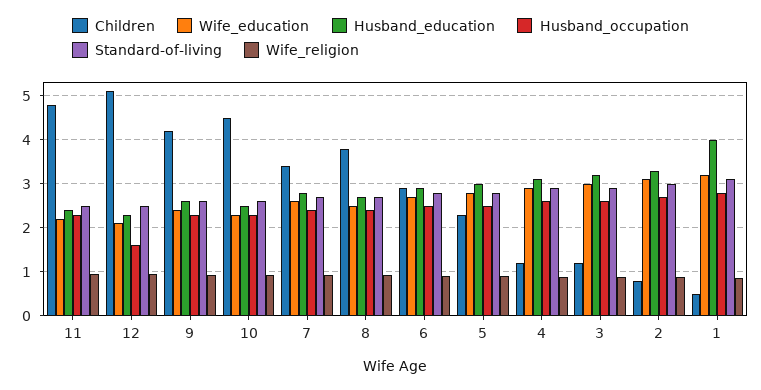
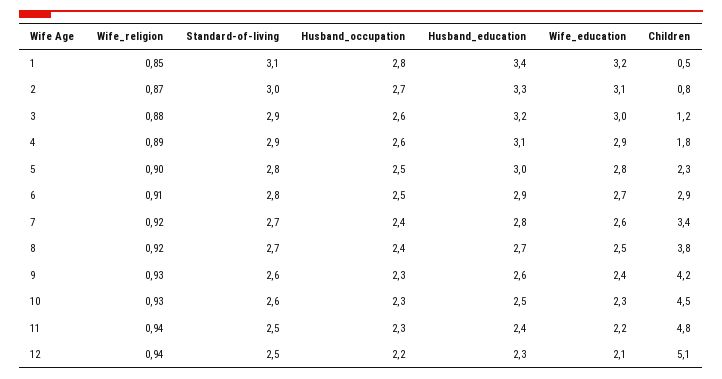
Husband_occupation, 12: 1.6 -> 2.2
Children, 4: 1.2 -> 1.8
Husband_education, 1: 4 -> 3.4

